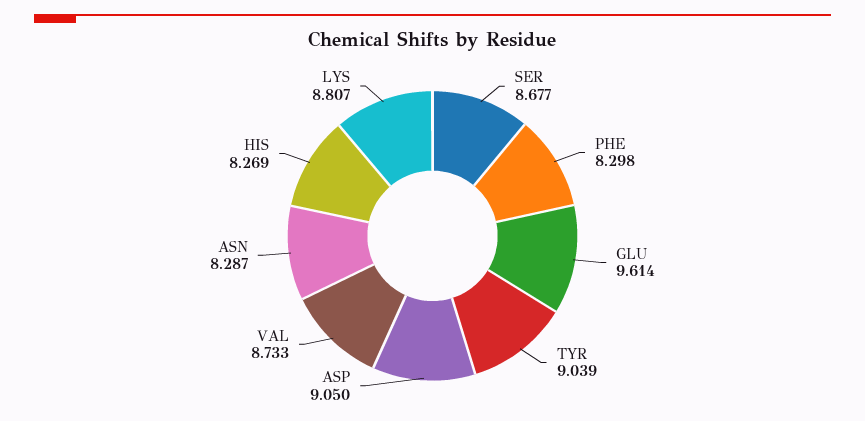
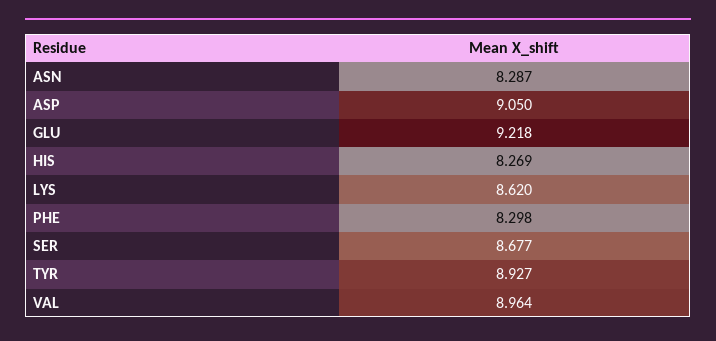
GLU: 9.614 -> 9.218
TYR: 9.039 -> 8.927
VAL: 8.733 -> 8.964
LYS: 8.807 -> 8.62

